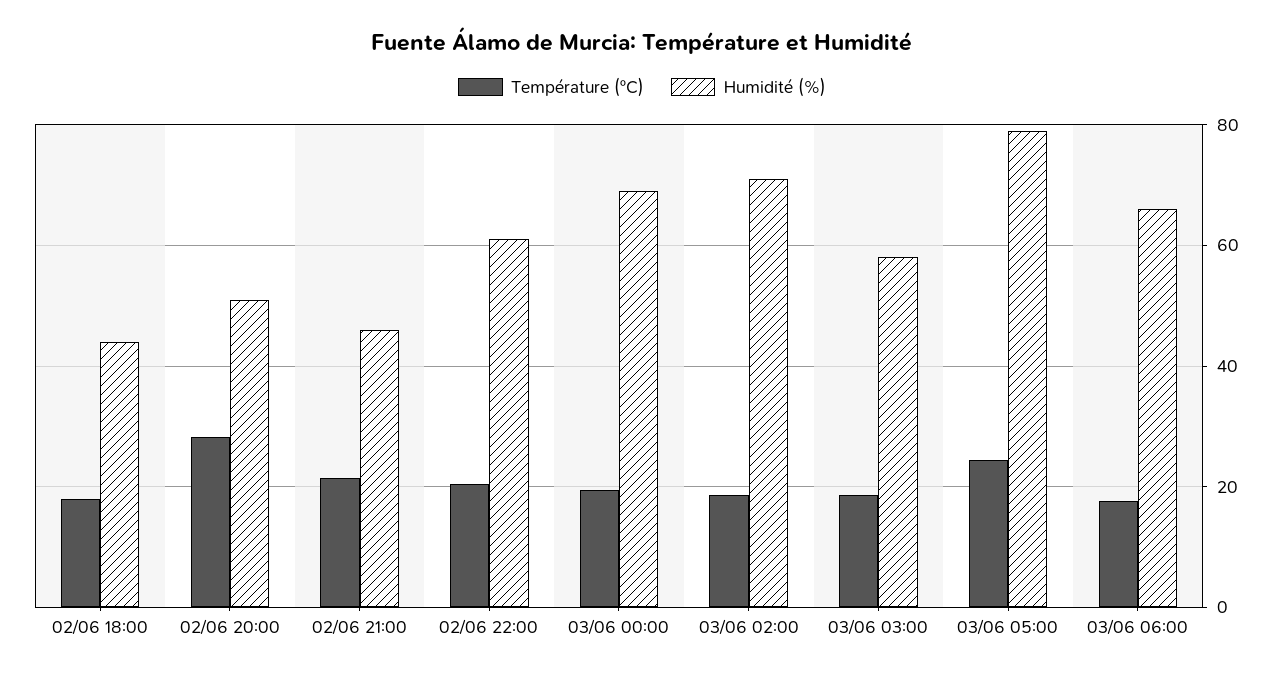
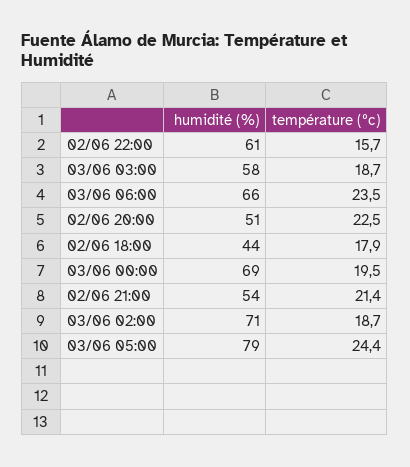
Température (ºC), 02/06 20:00: 28 -> 22.5
Humidité (%), 02/06 21:00: 46 -> 54
Température (ºC), 02/06 22:00: 20 -> 15.7
Température (ºC), 03/06 06:00: 18 -> 23.5

